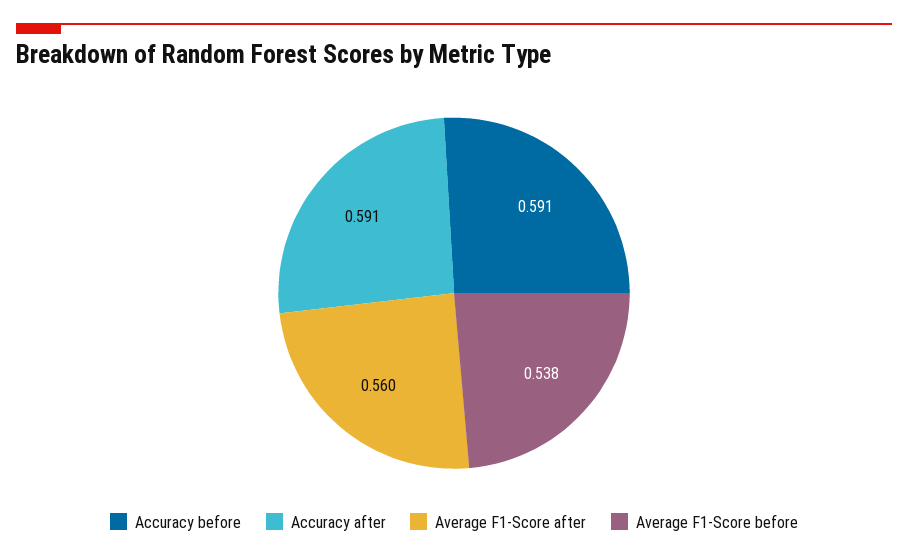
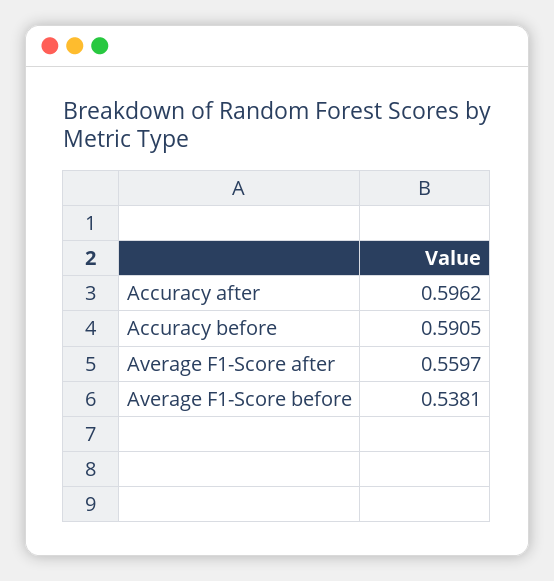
Accuracy after: 0.591 -> 0.5962

